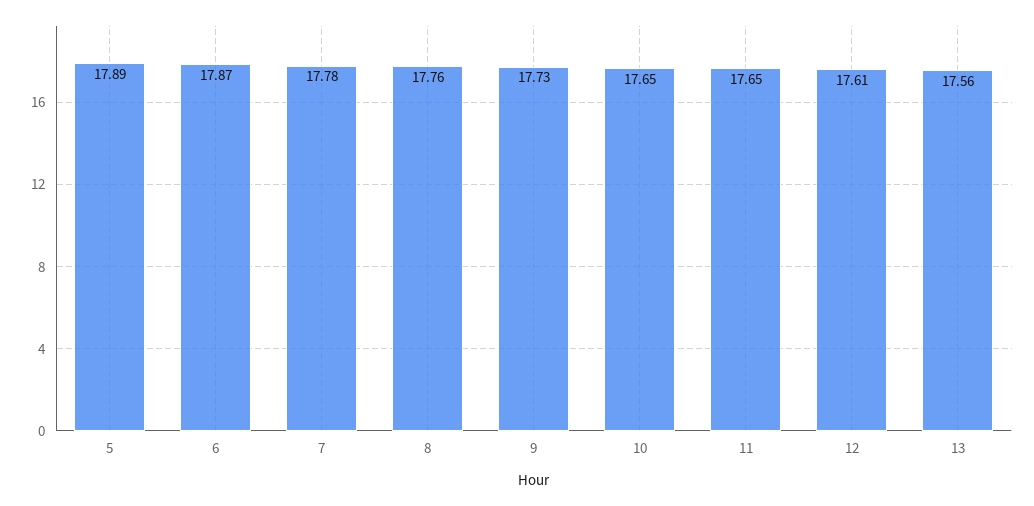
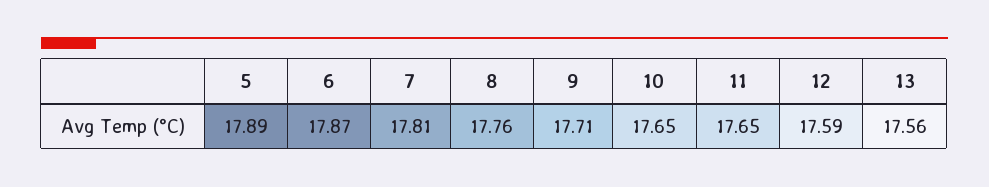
7: 17.78 -> 17.81
9: 17.73 -> 17.71
12: 17.61 -> 17.59

